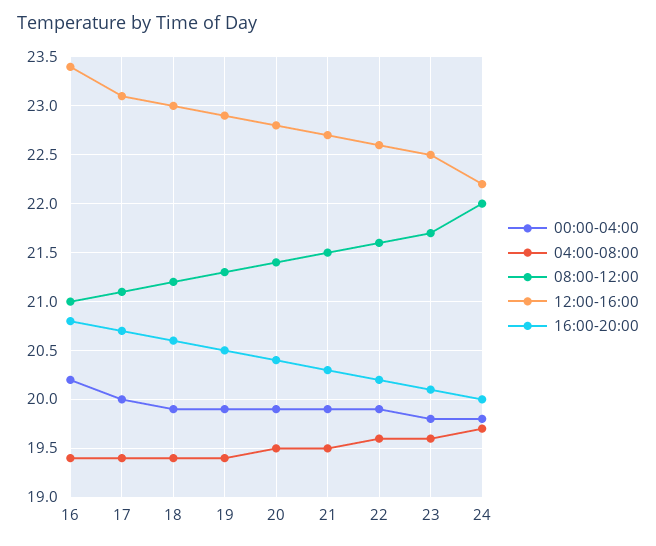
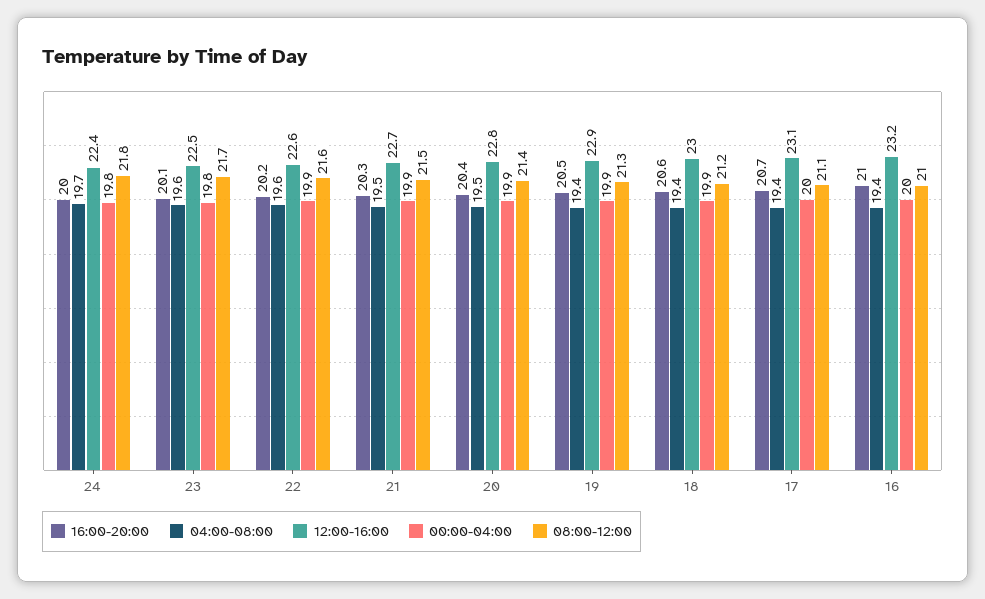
00:00-04:00, 16: 20.2 -> 20
12:00-16:00, 16: 23.4 -> 23.2
16:00-20:00, 16: 20.8 -> 21
08:00-12:00, 24: 22 -> 21.8
12:00-16:00, 24: 22.2 -> 22.4

